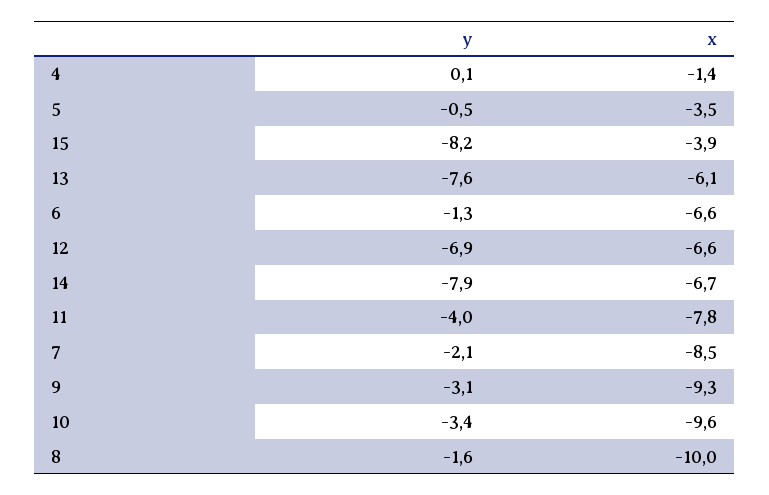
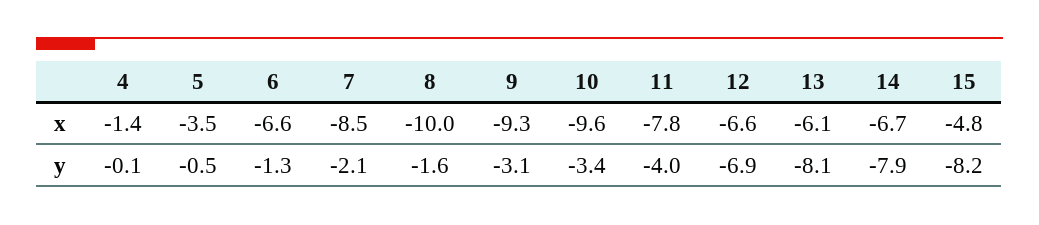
y, 4: 0.1 -> -0.1
x, 15: -3.9 -> -4.8
y, 13: -7.6 -> -8.1

